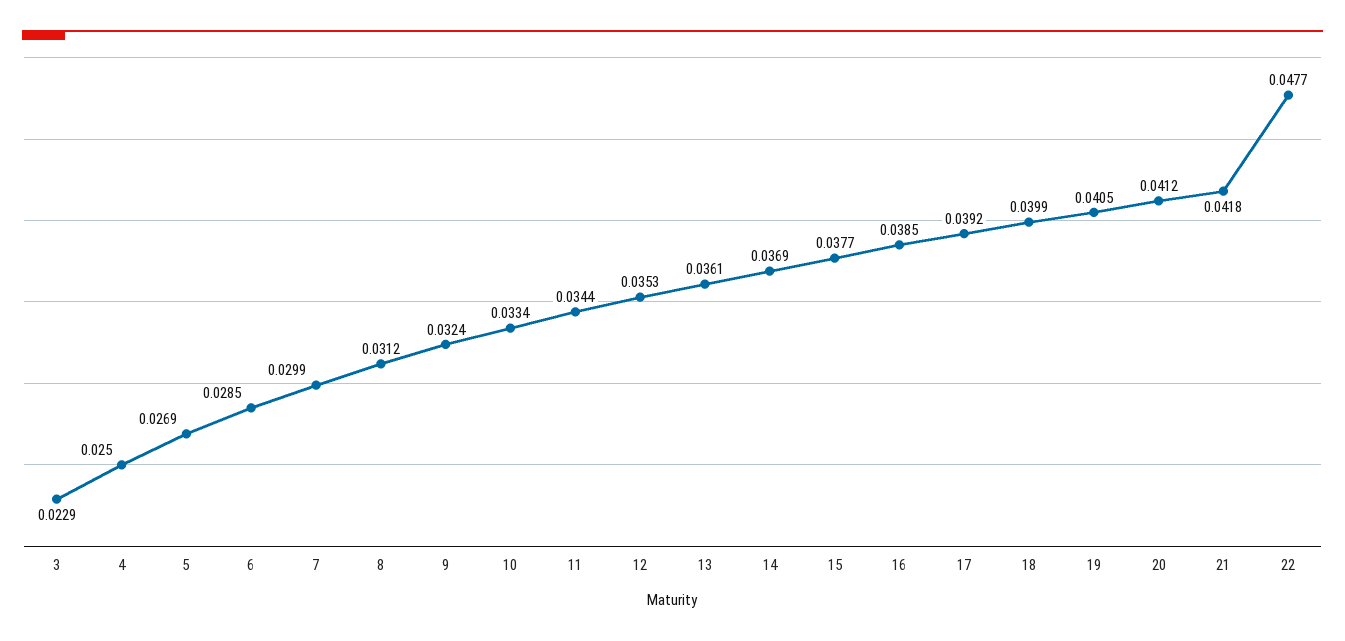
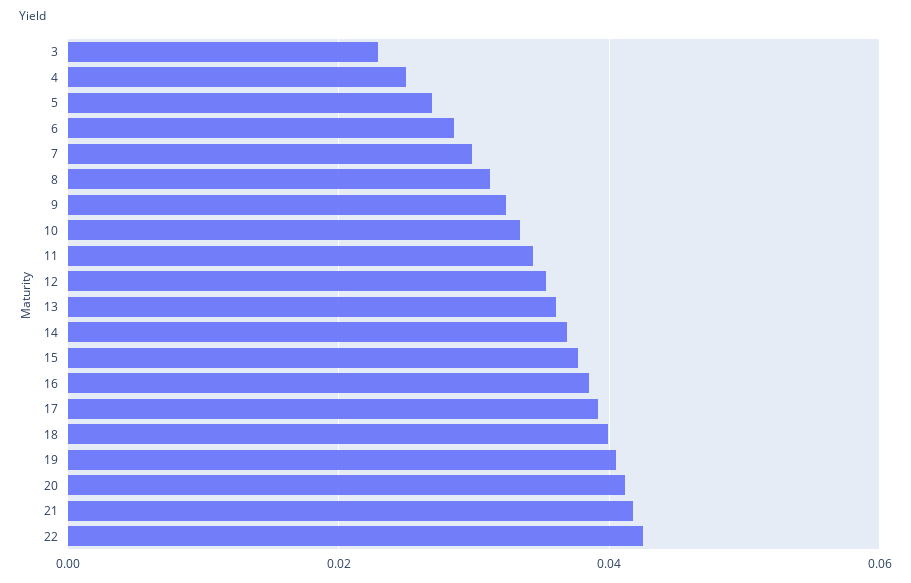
22: 0.0477 -> 0.042

